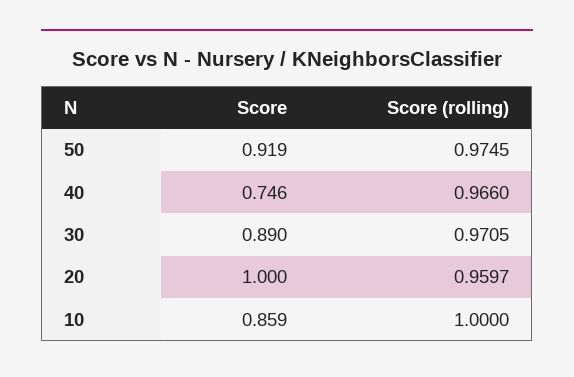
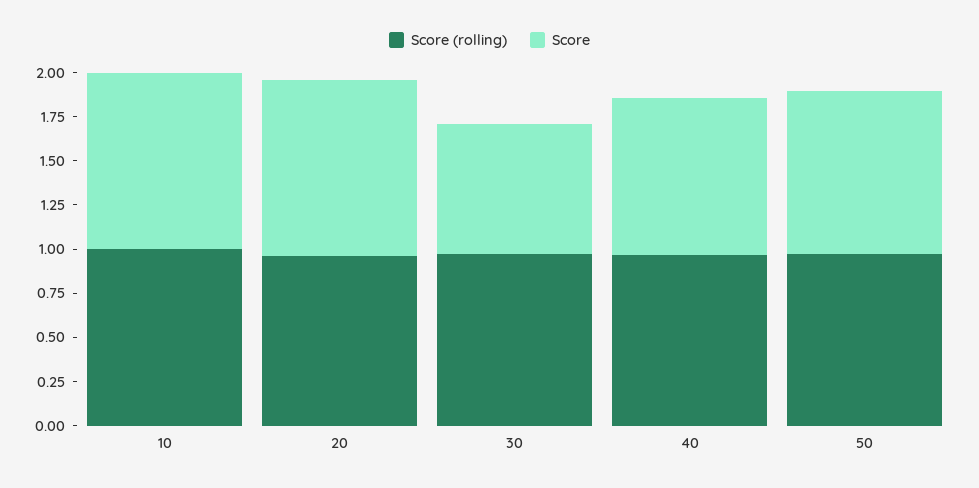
Score, 40: 0.746 -> 0.9
Score, 30: 0.89 -> 0.75
Score, 10: 0.859 -> 1

